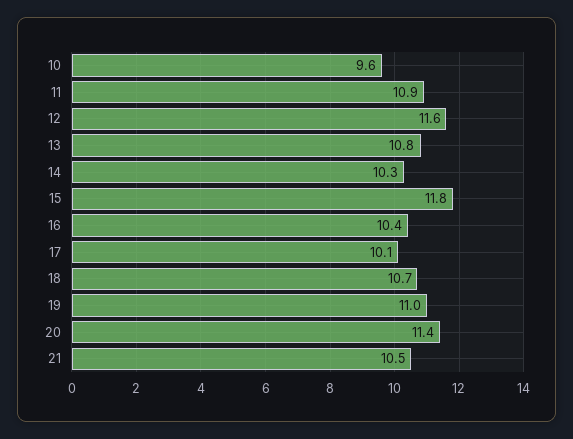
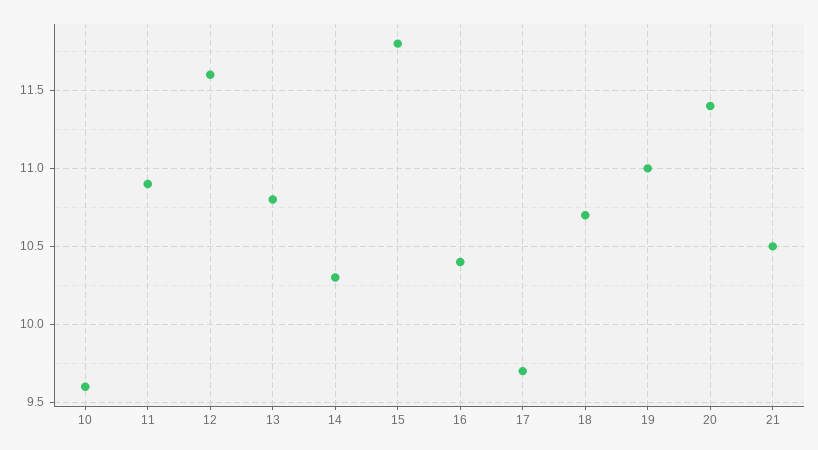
17: 10.1 -> 9.7

